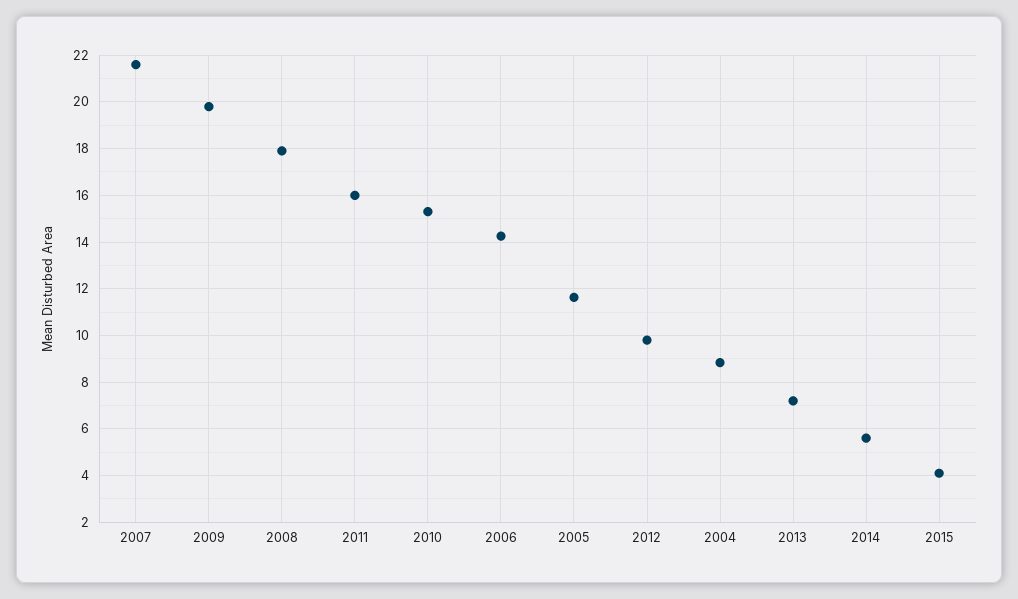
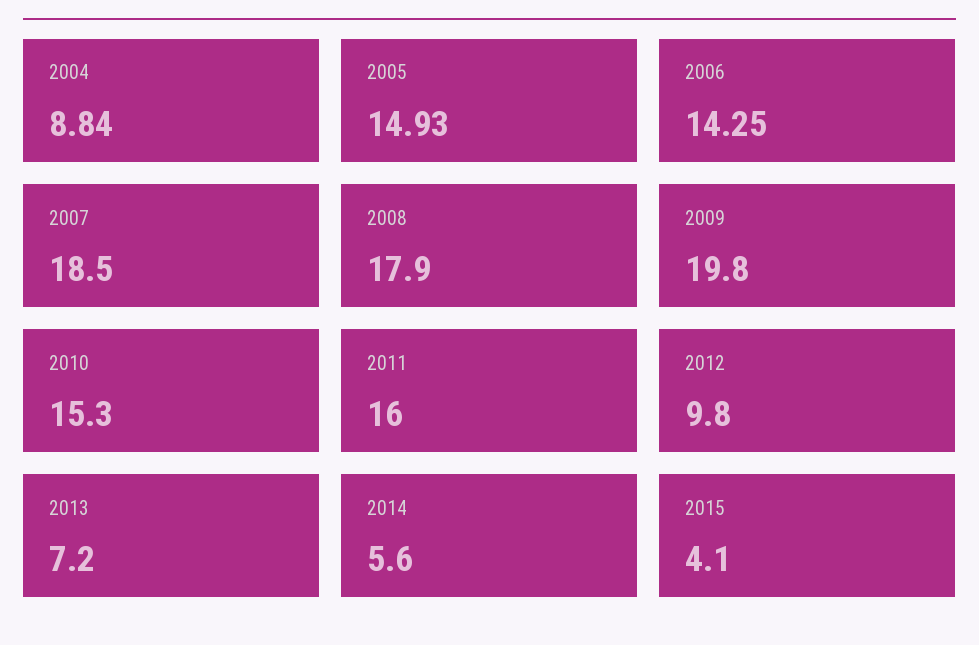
2007: 21.5 -> 18.5
2005: 11.5 -> 14.93

